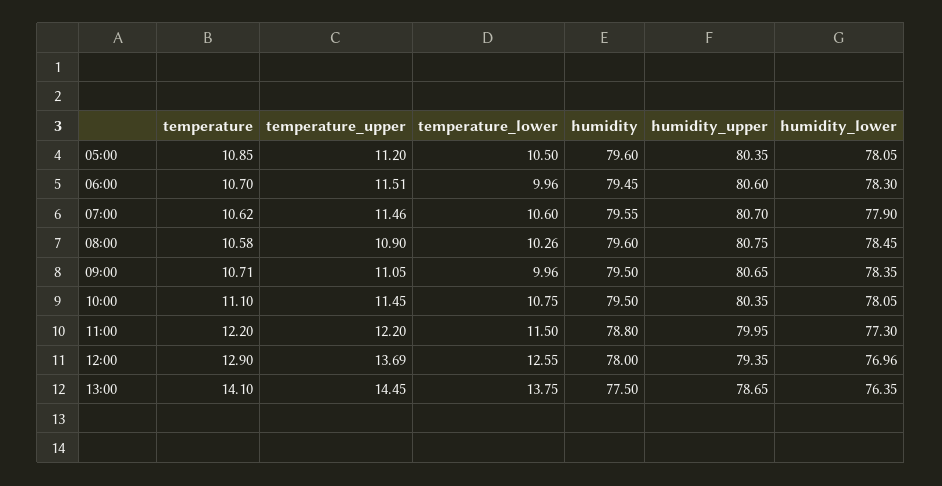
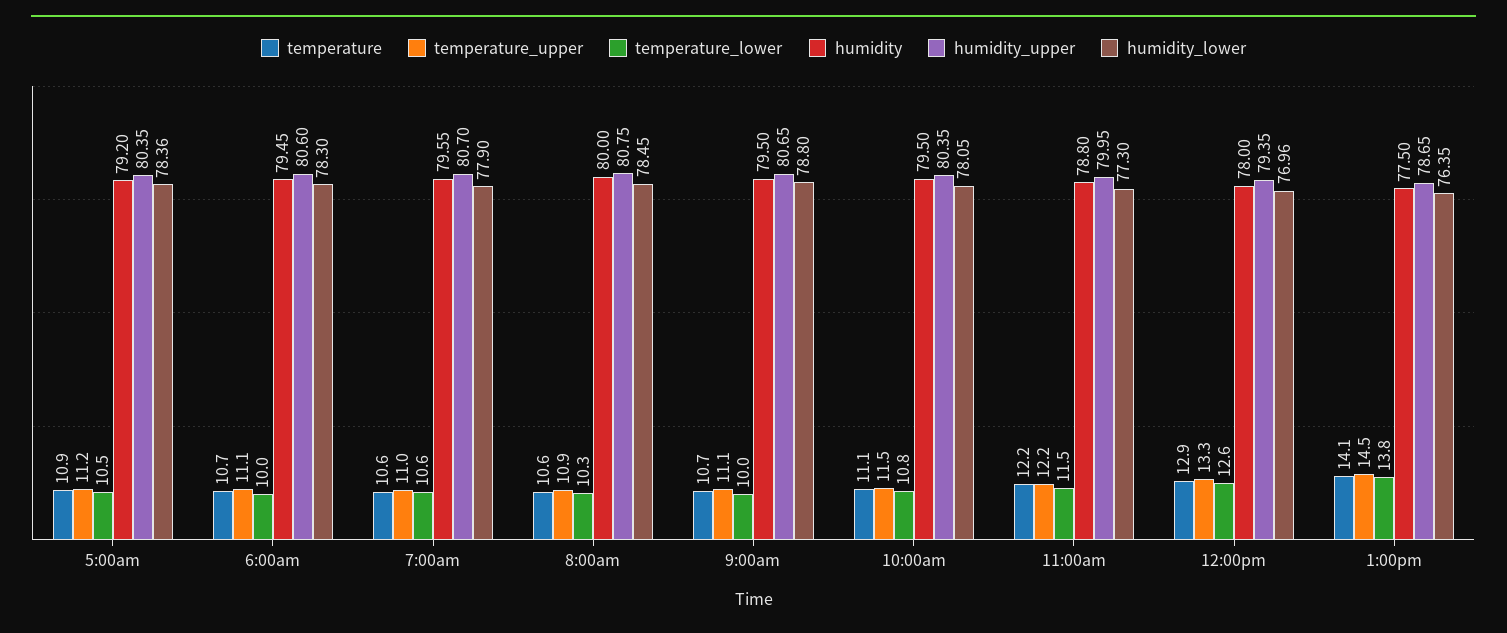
humidity, 05:00: 79.6 -> 79.2
humidity_lower, 05:00: 78.05 -> 78.36
temperature_upper, 06:00: 11.51 -> 11.1
temperature_upper, 07:00: 11.46 -> 11
humidity, 08:00: 79.6 -> 80
humidity_lower, 09:00: 78.35 -> 78.8
temperature_upper, 12:00: 13.69 -> 13.3

